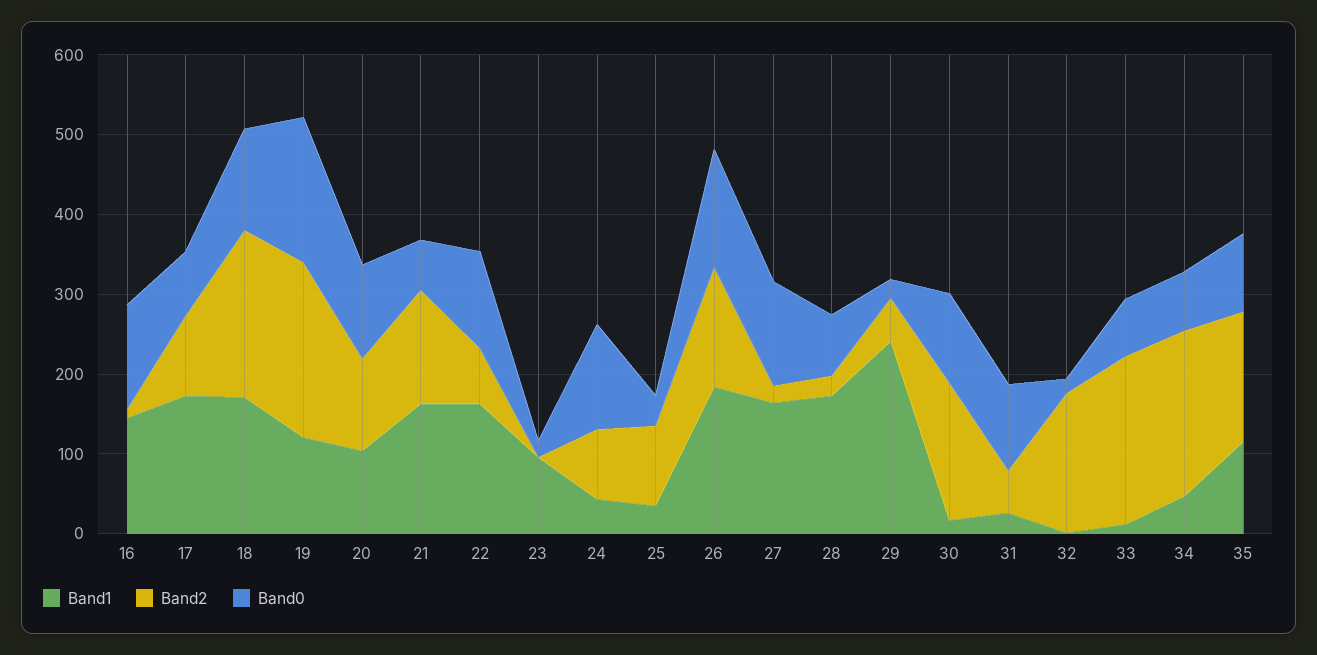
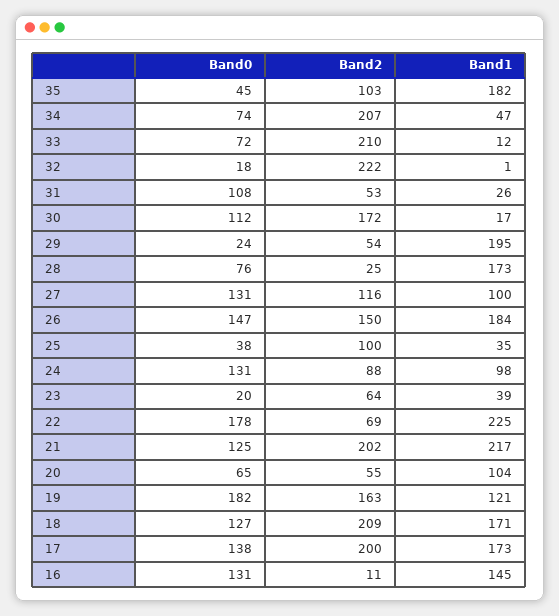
Band2, 17: 100 -> 200
Band0, 17: 80 -> 138
Band2, 19: 220 -> 163
Band2, 20: 120 -> 55
Band0, 20: 120 -> 65
Band1, 21: 160 -> 217
Band2, 21: 140 -> 202
Band0, 21: 60 -> 125
Band1, 22: 160 -> 225
Band0, 22: 120 -> 178
Band1, 23: 100 -> 39
Band2, 23: 0 -> 64
Band1, 24: 40 -> 98
Band1, 27: 160 -> 100
Band2, 27: 20 -> 116
Band1, 29: 240 -> 195
Band2, 32: 180 -> 222
Band1, 35: 120 -> 182
Band2, 35: 160 -> 103
Band0, 35: 100 -> 45

